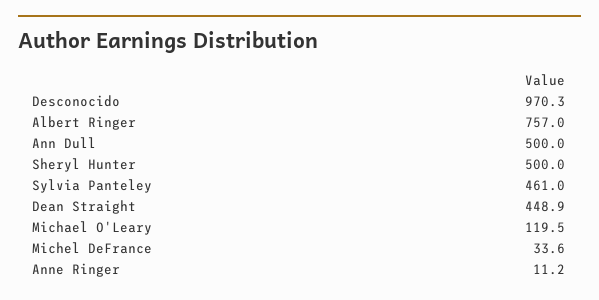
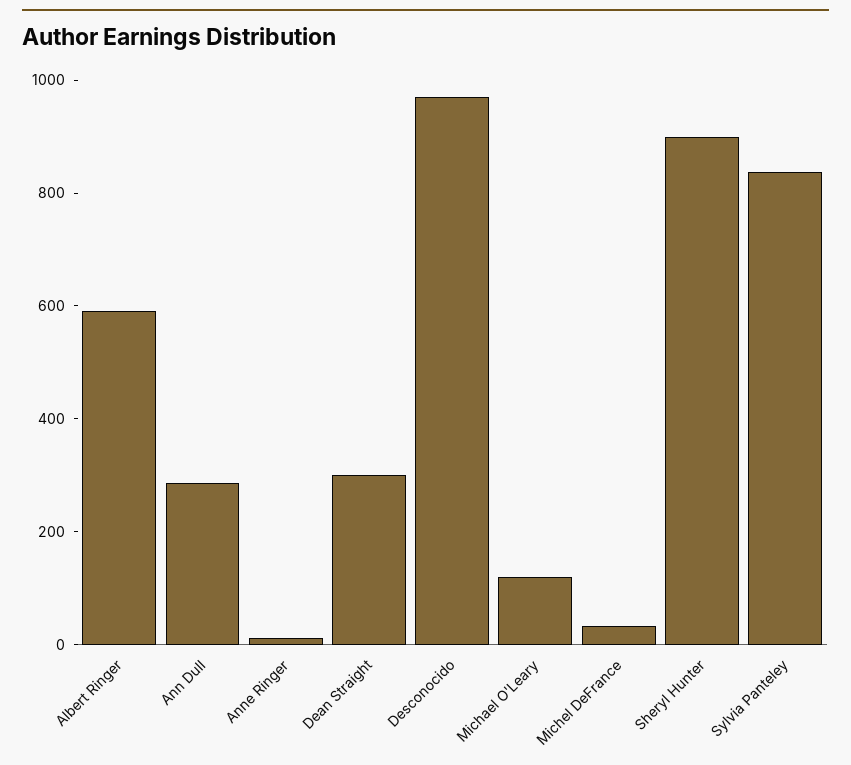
Albert Ringer: 757 -> 600
Ann Dull: 500 -> 300
Sheryl Hunter: 500 -> 900
Sylvia Panteley: 461 -> 850
Dean Straight: 448.9 -> 300

